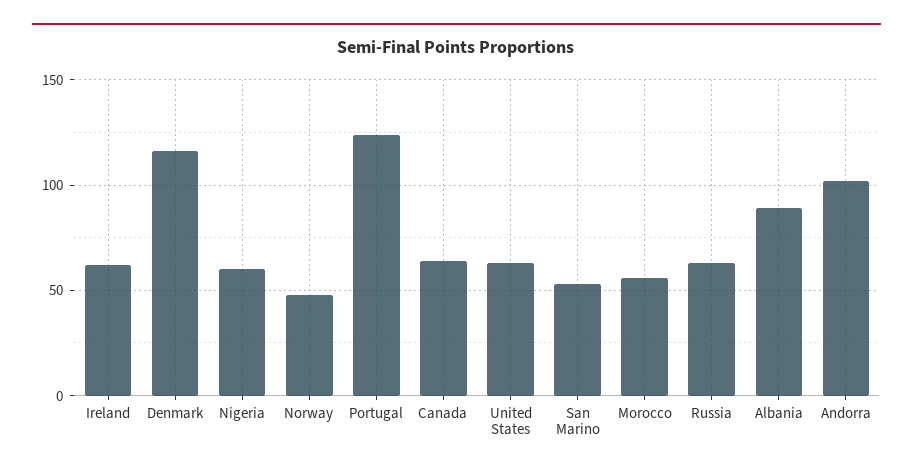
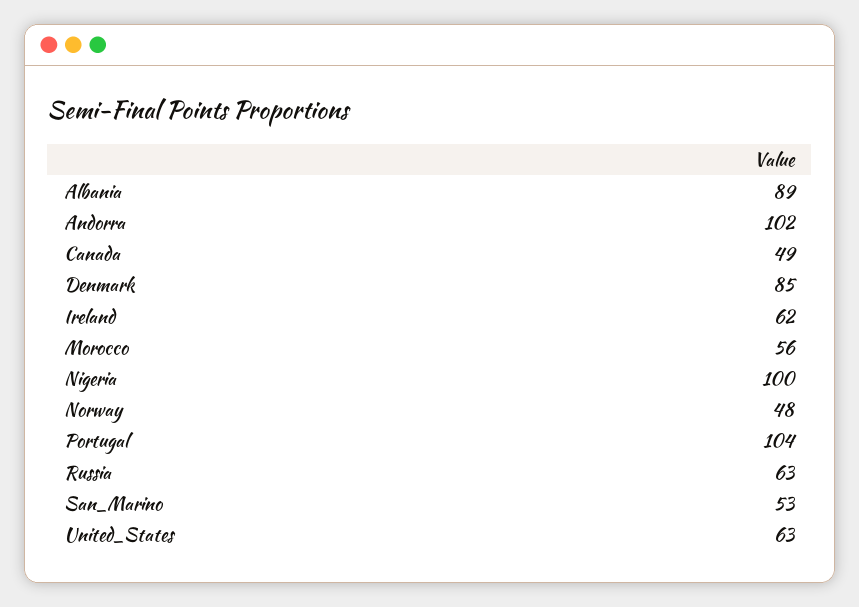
Denmark: 115 -> 85
Nigeria: 60 -> 100
Portugal: 125 -> 104
Canada: 65 -> 49

